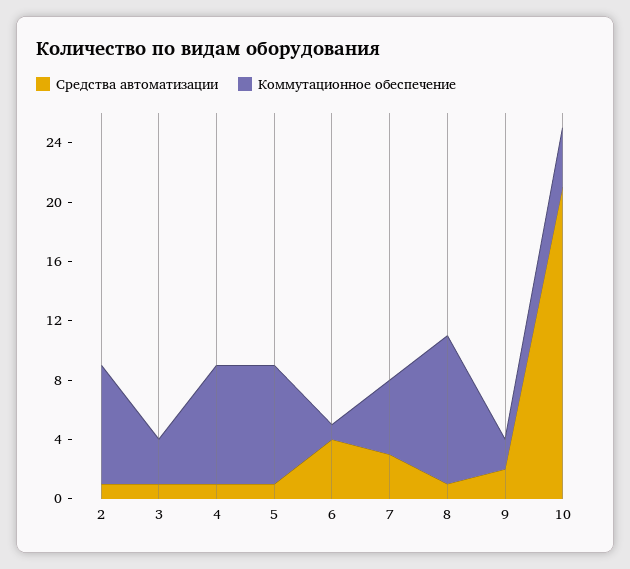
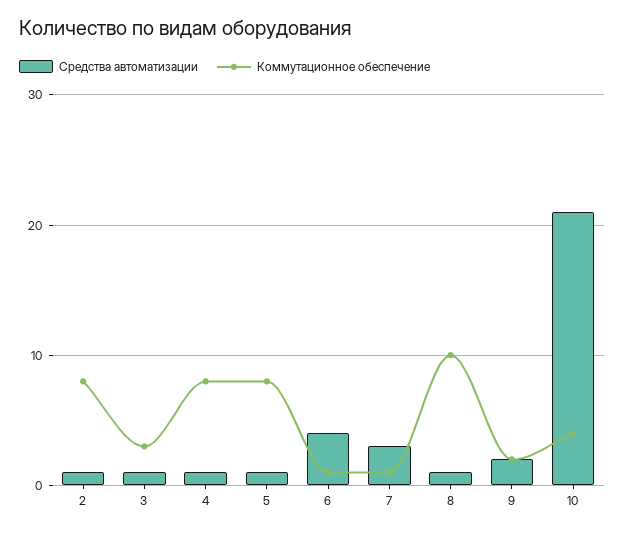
Коммутационное обеспечение, 7: 5 -> 1

